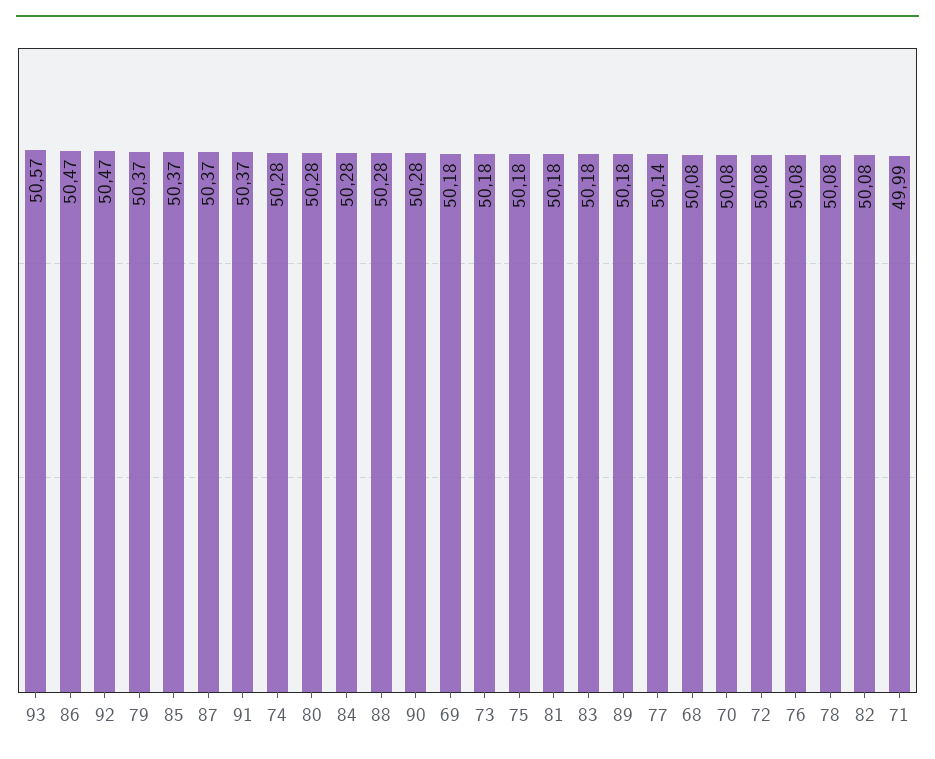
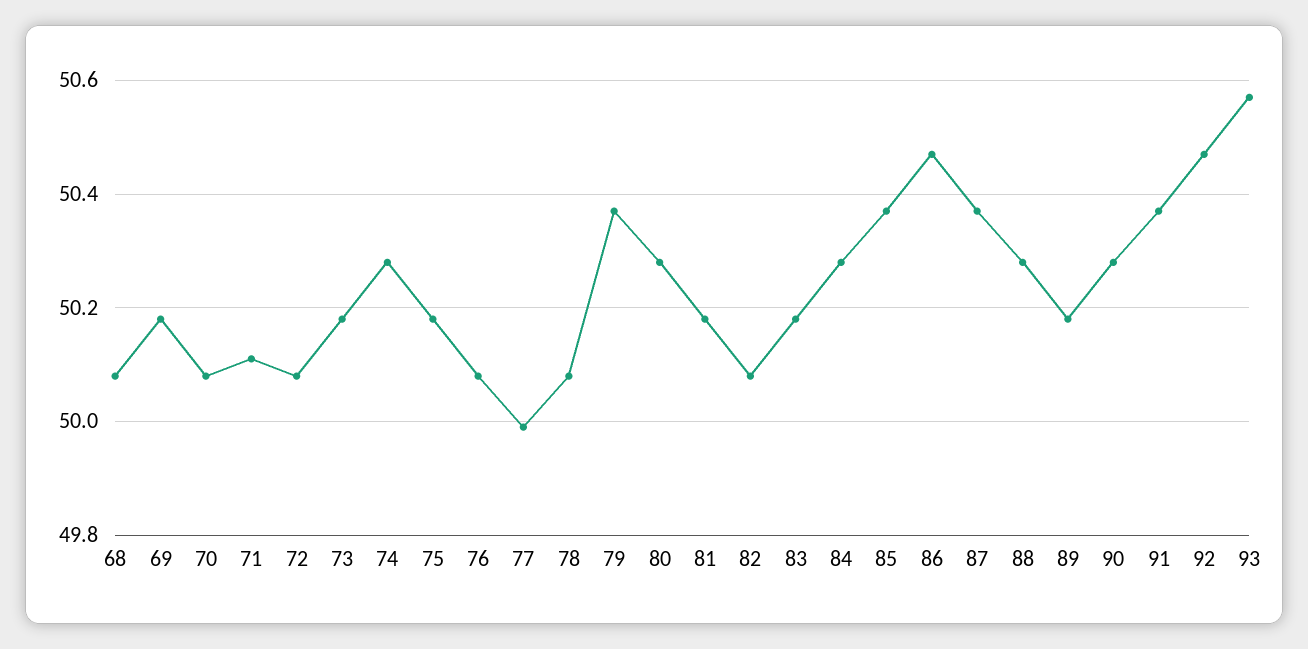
77: 50.14 -> 50
71: 49.99 -> 50.1

